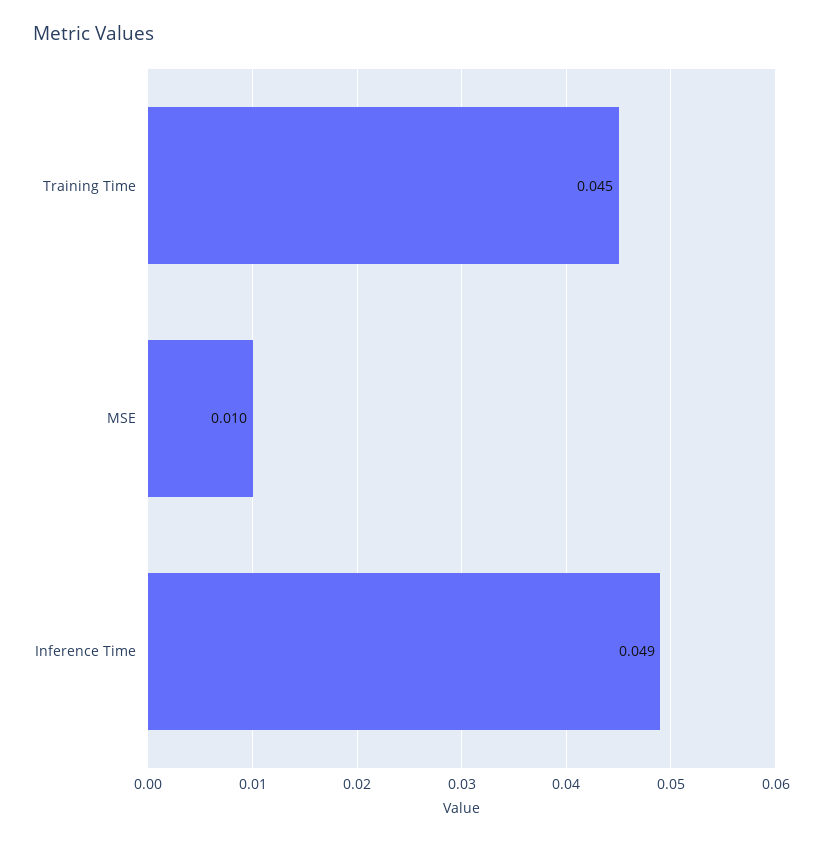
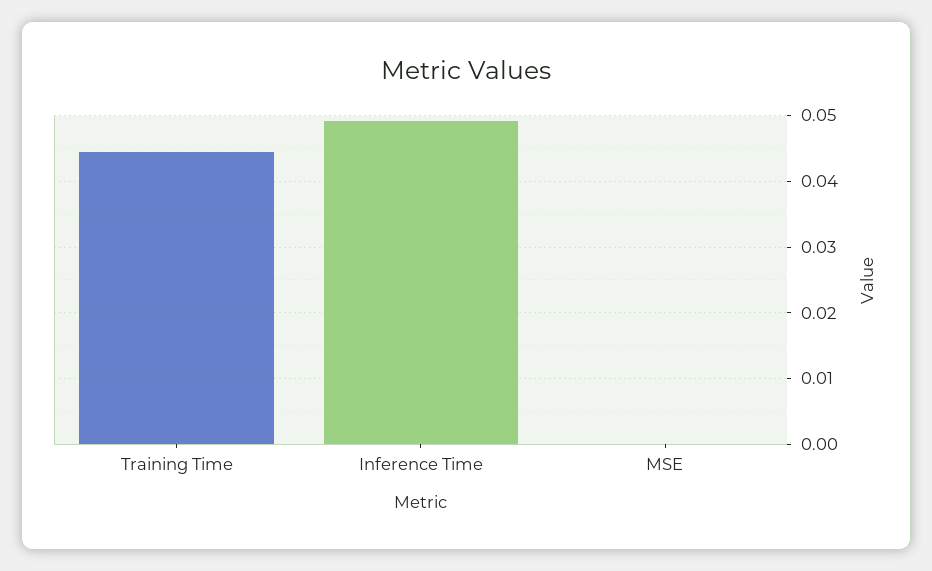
MSE: 0.01 -> 0

